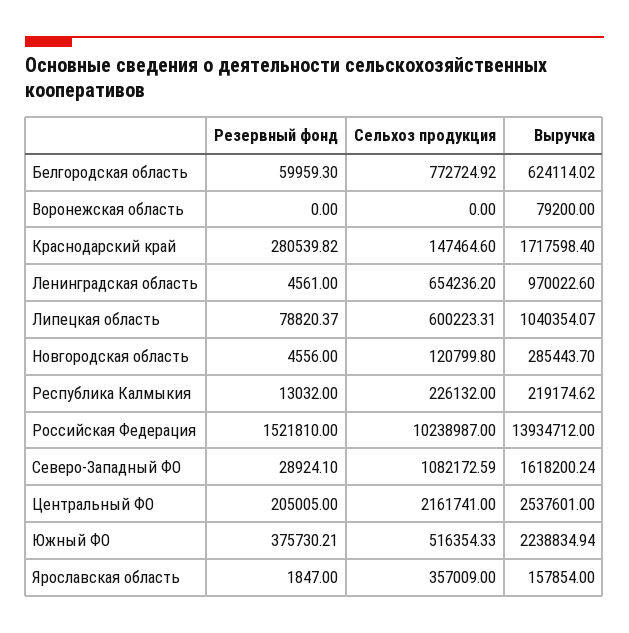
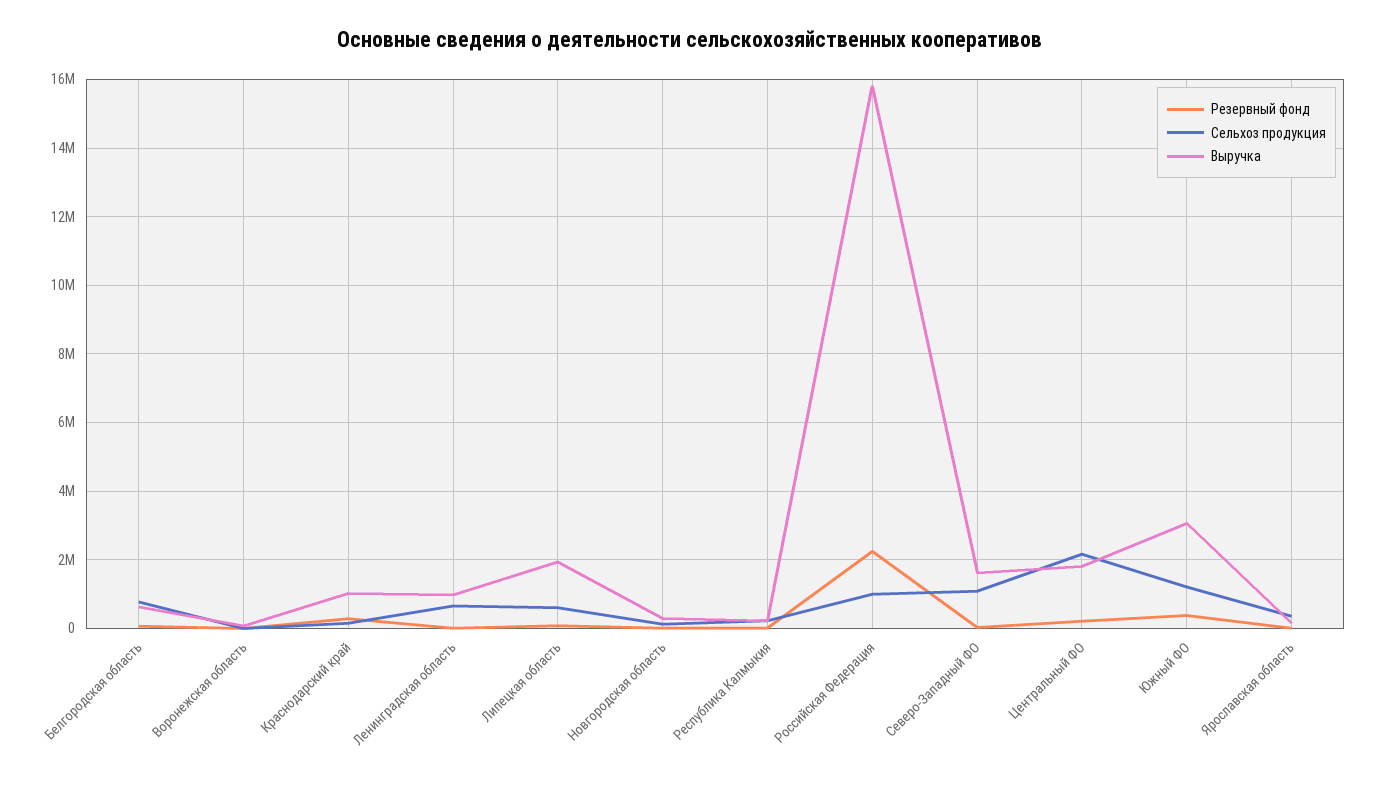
Выручка, Краснодарский край: 1717598.4 -> 1000000
Выручка, Липецкая область: 1040354.07 -> 2000000
Резервный фонд, Российская Федерация: 1521810 -> 2200000
Сельхоз продукция, Российская Федерация: 10238987 -> 1000000
Выручка, Российская Федерация: 13934712 -> 15800000
Выручка, Центральный ФО: 2537601 -> 1800000
Сельхоз продукция, Южный ФО: 516354.33 -> 1200000
Выручка, Южный ФО: 2238834.94 -> 3000000

